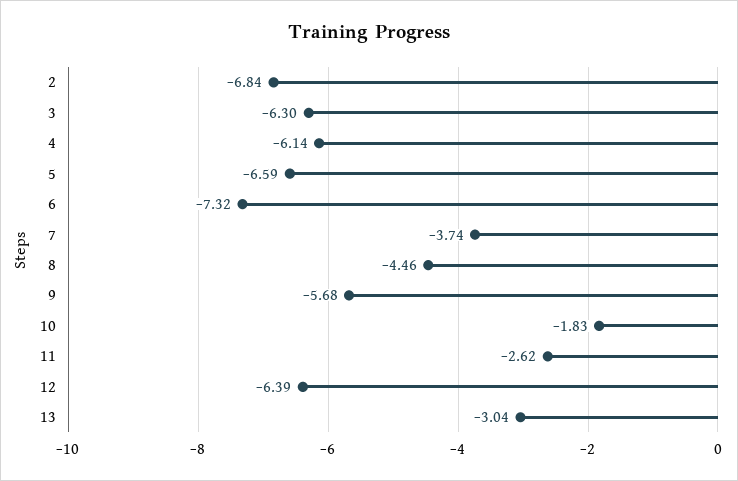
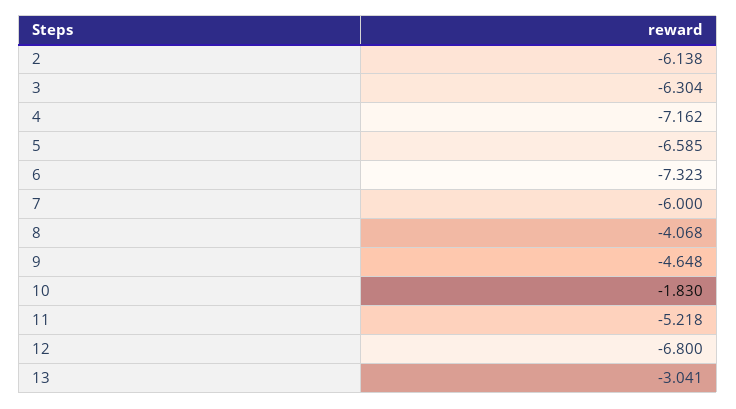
2: -6.84 -> -6.138
4: -6.14 -> -7.162
7: -3.74 -> -6
8: -4.46 -> -4.068
9: -5.68 -> -4.648
11: -2.62 -> -5.218
12: -6.39 -> -6.8

